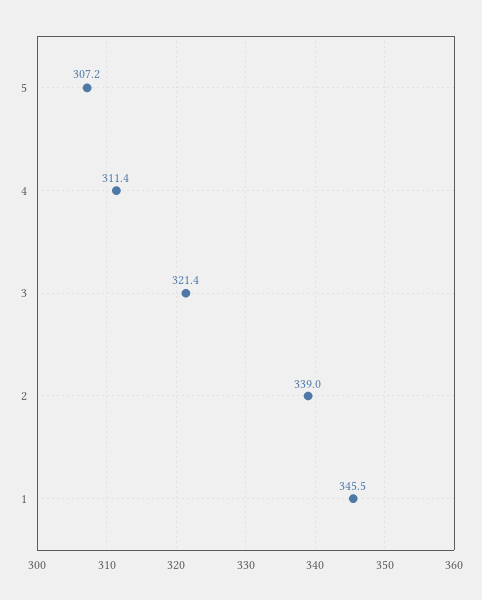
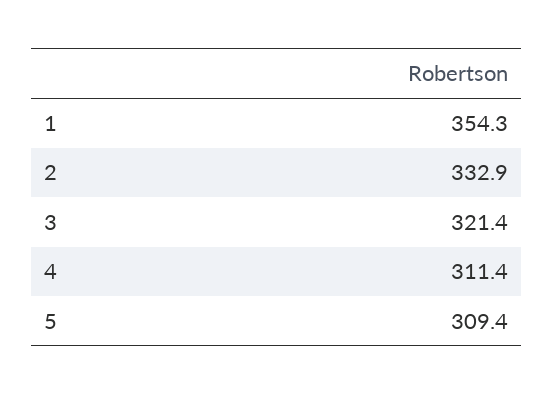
5: 307.2 -> 309.4
2: 339 -> 332.9
1: 345.5 -> 354.3

